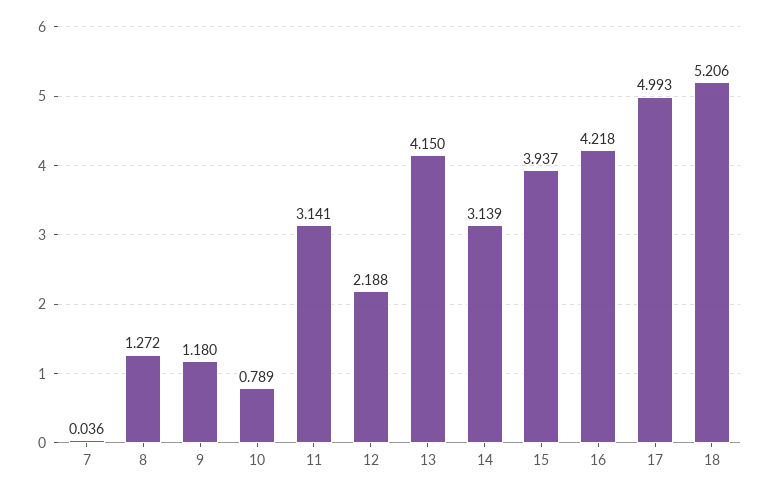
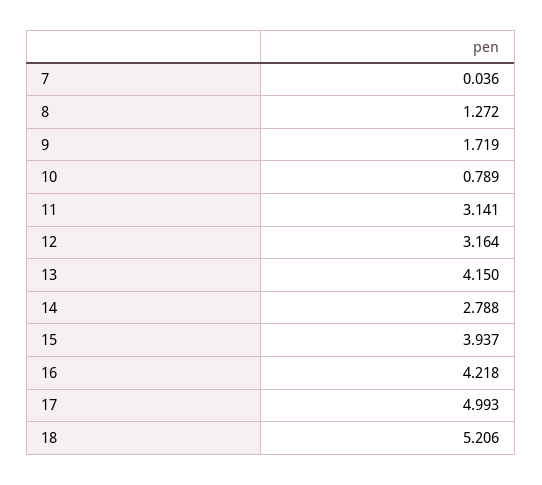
9: 1.18 -> 1.719
12: 2.188 -> 3.164
14: 3.139 -> 2.788

